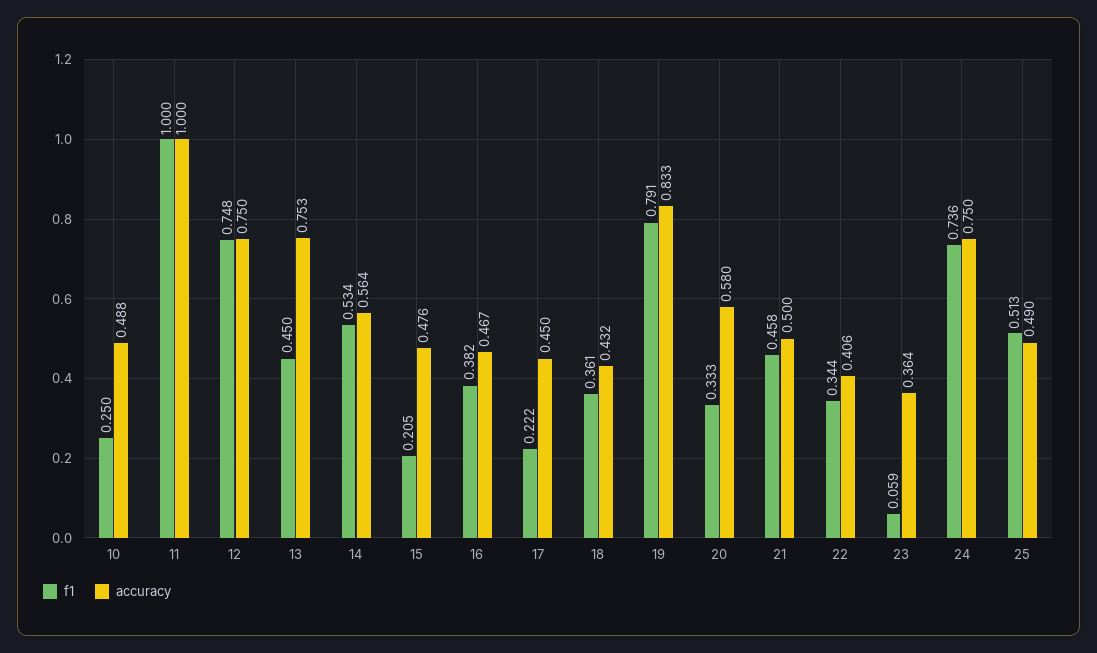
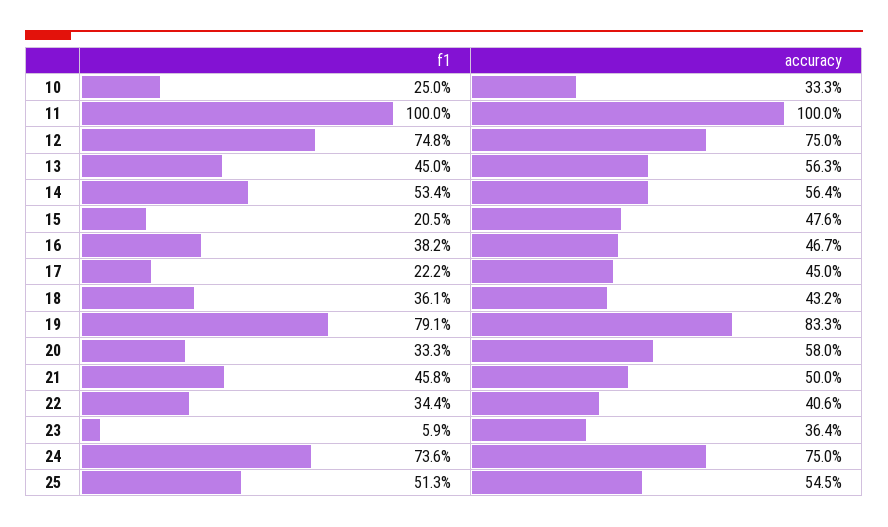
accuracy, 10: 0.488 -> 0.333
accuracy, 13: 0.753 -> 0.563
accuracy, 25: 0.49 -> 0.545

